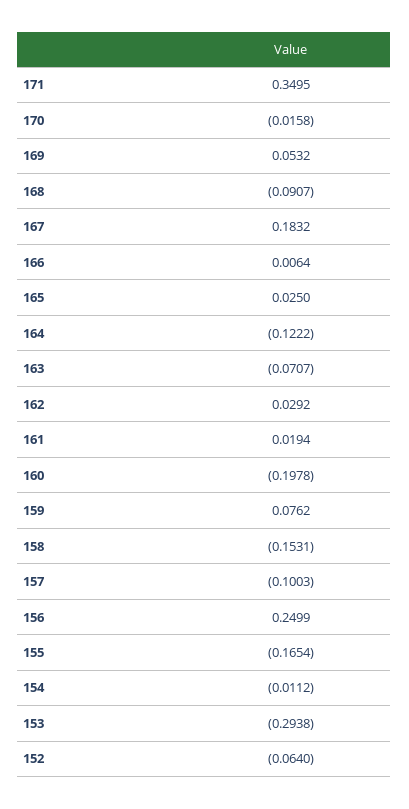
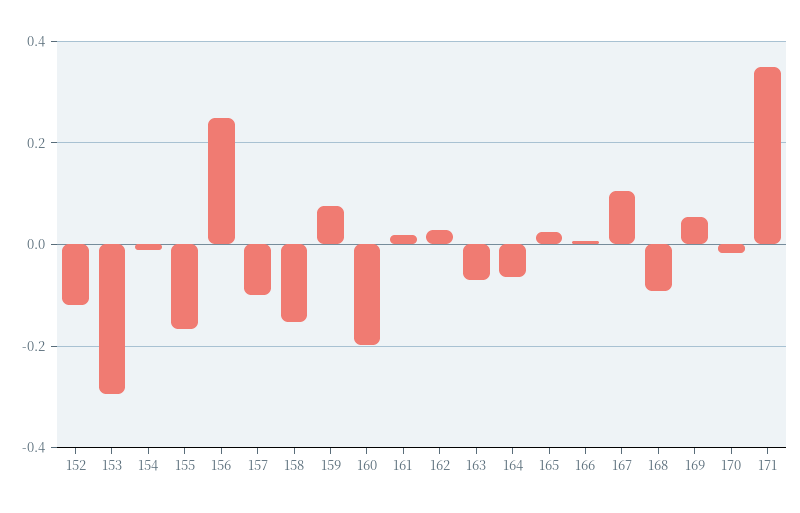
167: 0.1832 -> 0.1
164: -0.1222 -> -0.06
152: -0.064 -> -0.12

